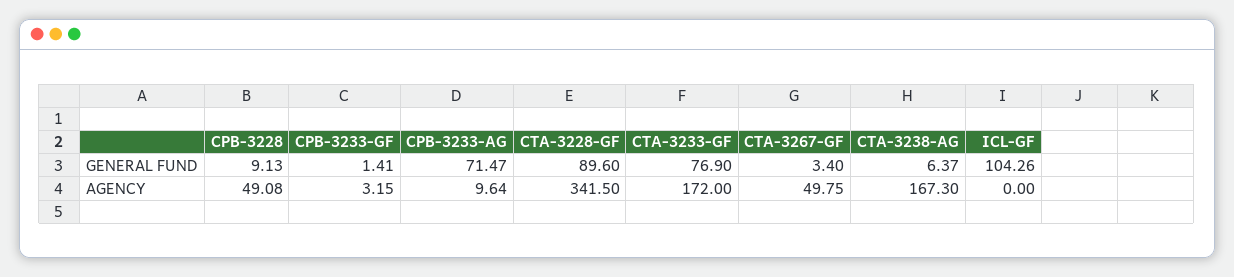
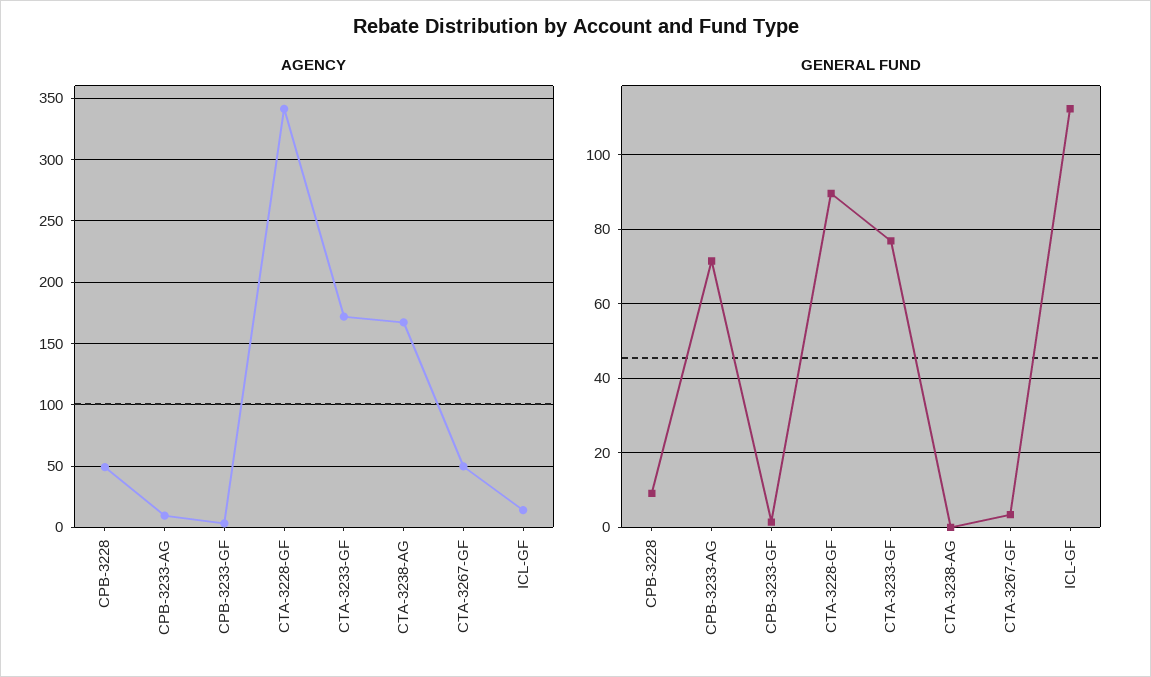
GENERAL FUND, CTA-3238-AG: 6.37 -> 0
GENERAL FUND, ICL-GF: 104.26 -> 112
AGENCY, ICL-GF: 0 -> 15

